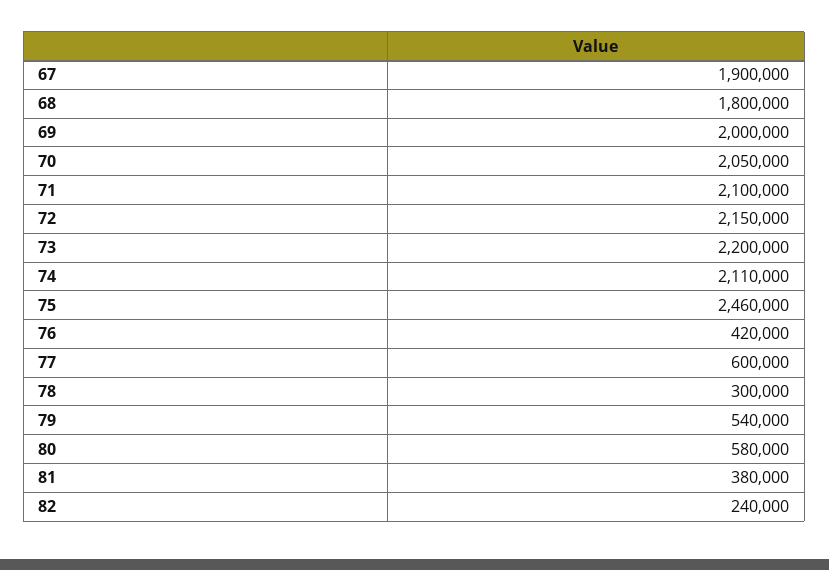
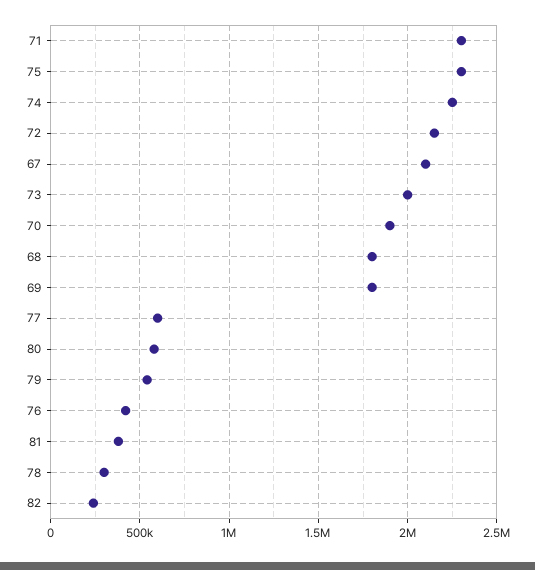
67: 1900000 -> 2100000
69: 2000000 -> 1800000
70: 2050000 -> 1900000
71: 2100000 -> 2300000
73: 2200000 -> 2000000
74: 2110000 -> 2250000
75: 2460000 -> 2300000

